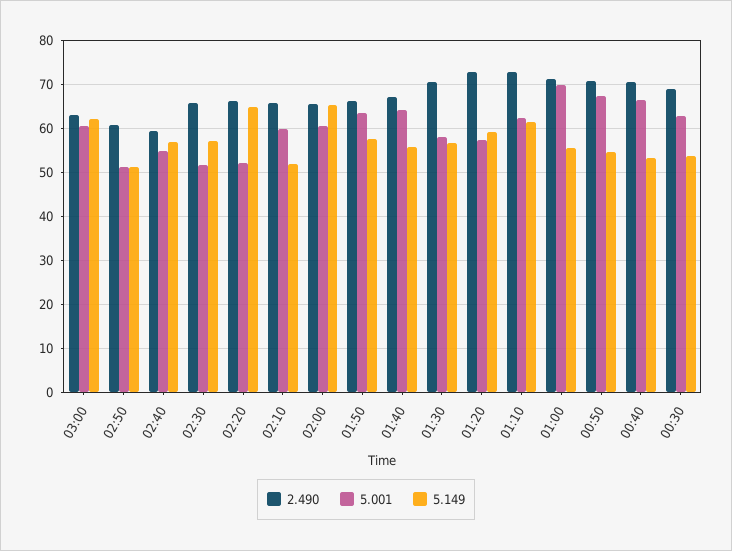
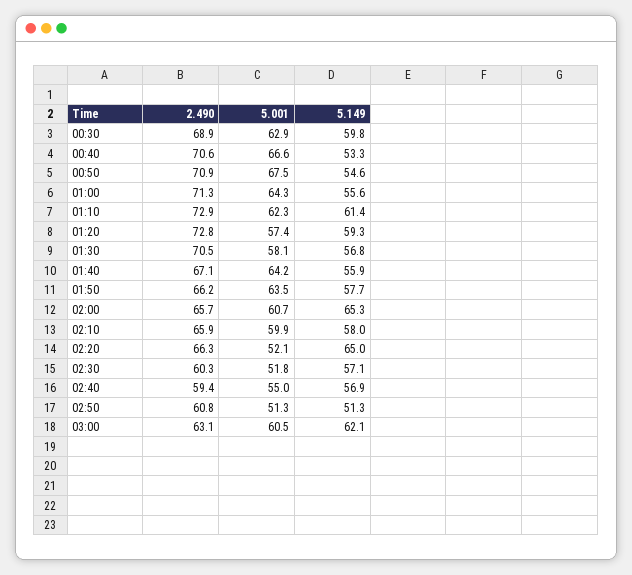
2.490, 02:30: 66 -> 60.3
5.149, 02:10: 52 -> 58
5.001, 01:00: 70 -> 64.3
5.149, 00:30: 54 -> 59.8

